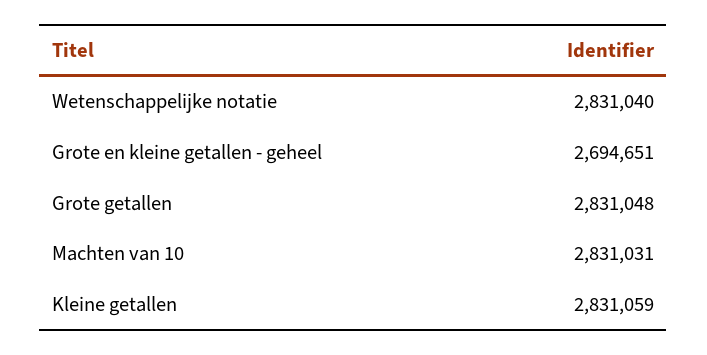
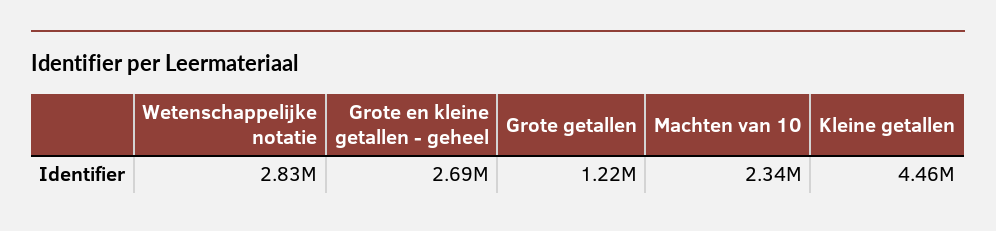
Grote getallen: 2831048 -> 1220000
Machten van 10: 2831031 -> 2340000
Kleine getallen: 2831059 -> 4460000

